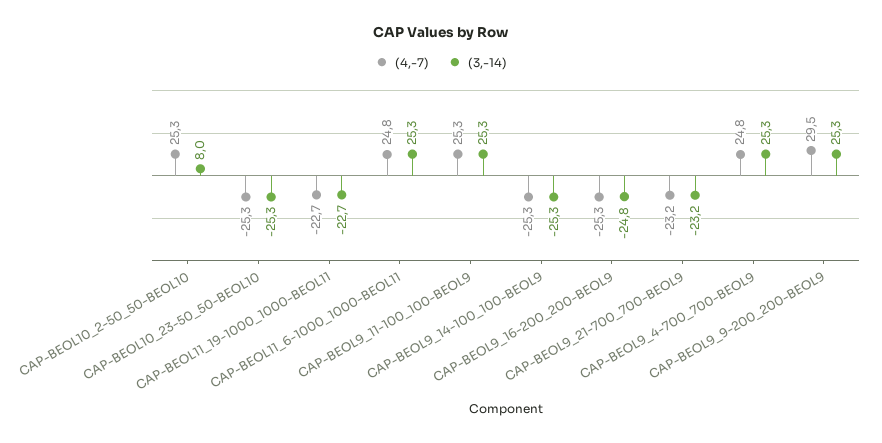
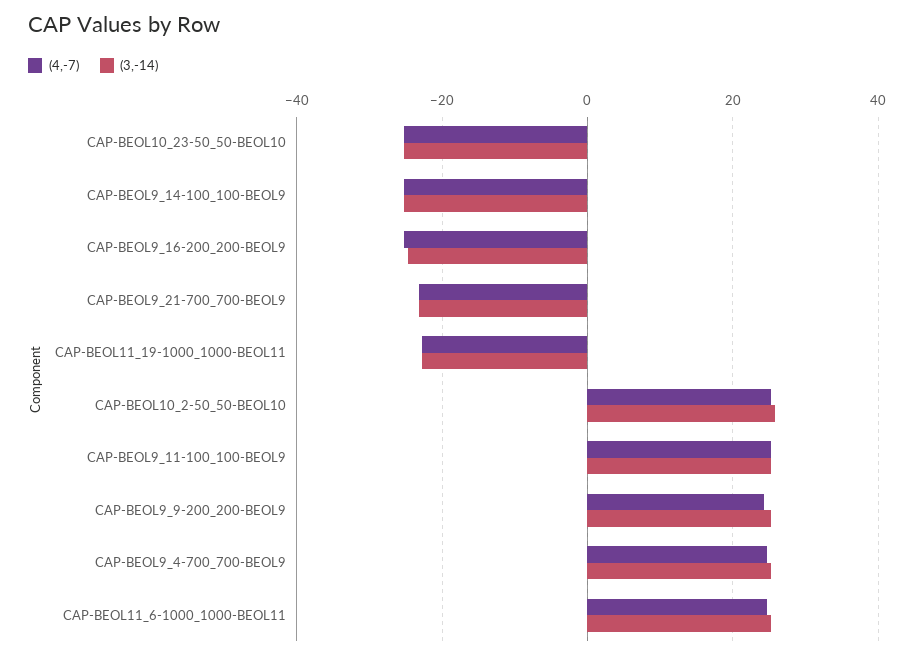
(3,-14), CAP-BEOL10_2-50_50-BEOL10: 8 -> 26
(4,-7), CAP-BEOL9_9-200_200-BEOL9: 29.5 -> 24

